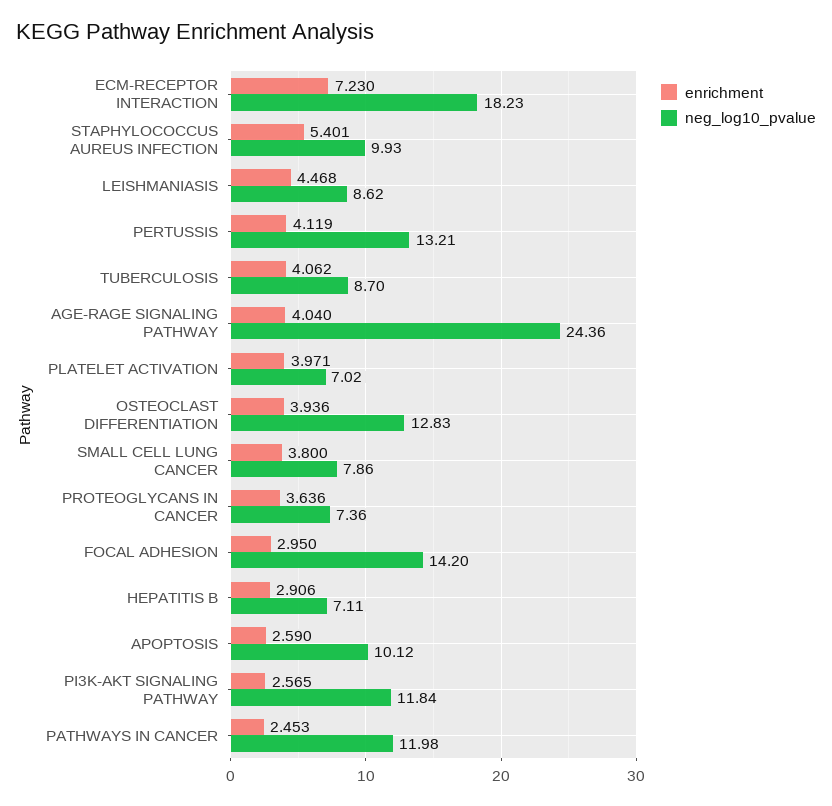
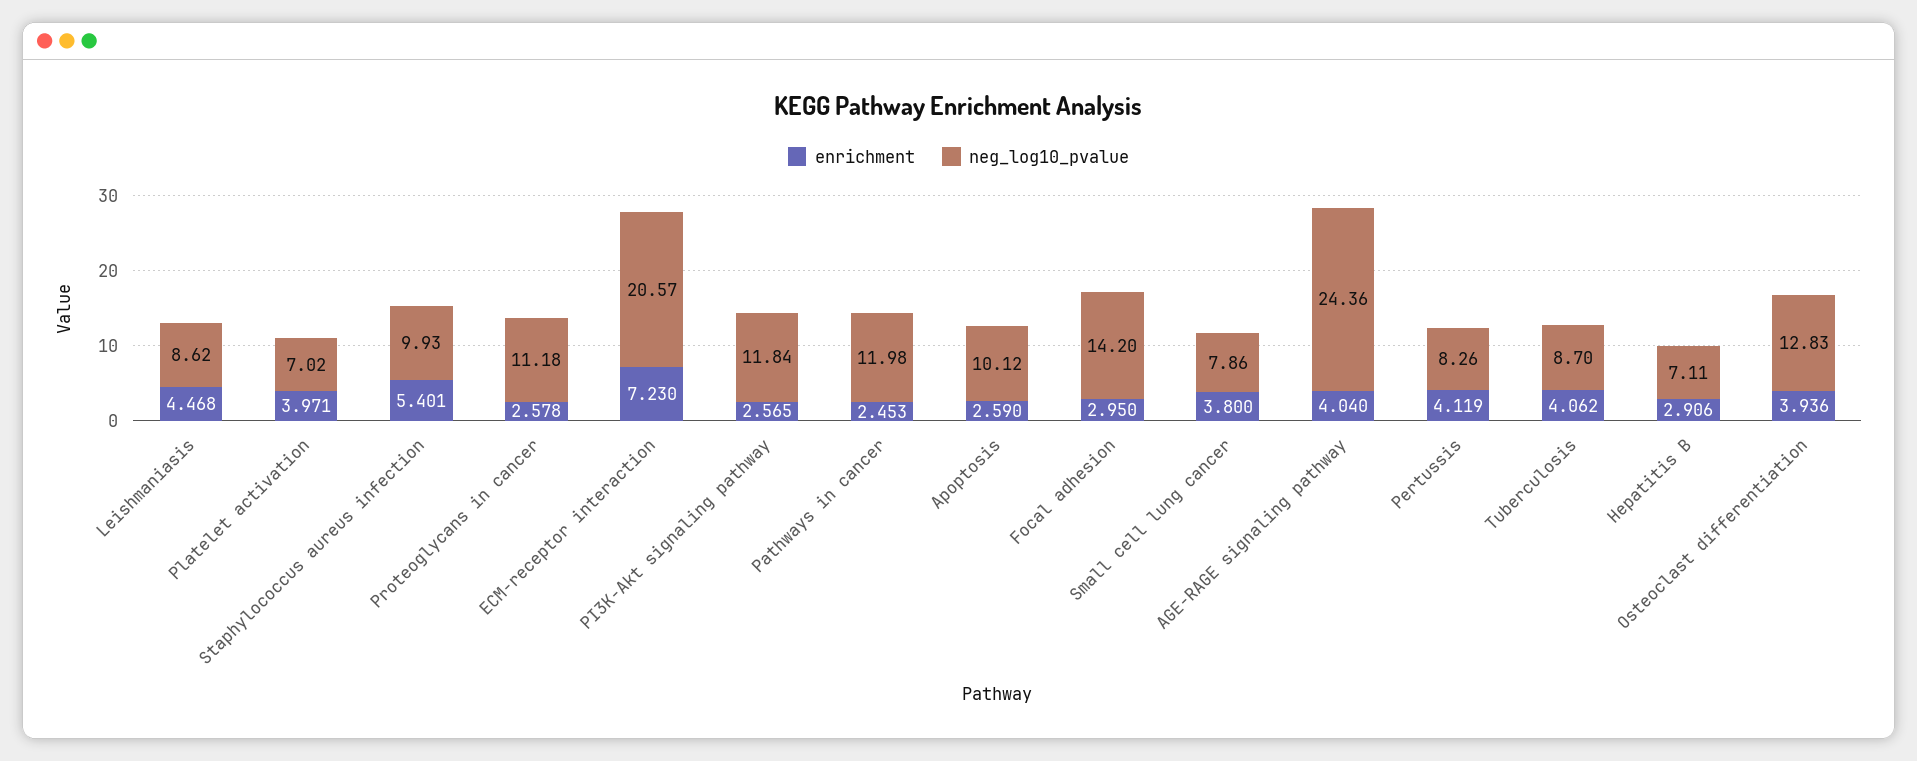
neg_log10_pvalue, ECM-RECEPTOR INTERACTION: 18.23 -> 20.57
neg_log10_pvalue, PERTUSSIS: 13.21 -> 8.26
enrichment, PROTEOGLYCANS IN CANCER: 3.636 -> 2.578
neg_log10_pvalue, PROTEOGLYCANS IN CANCER: 7.36 -> 11.18

